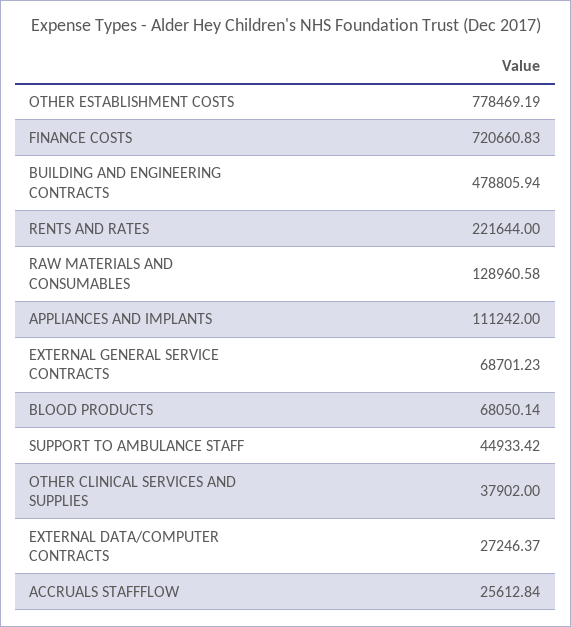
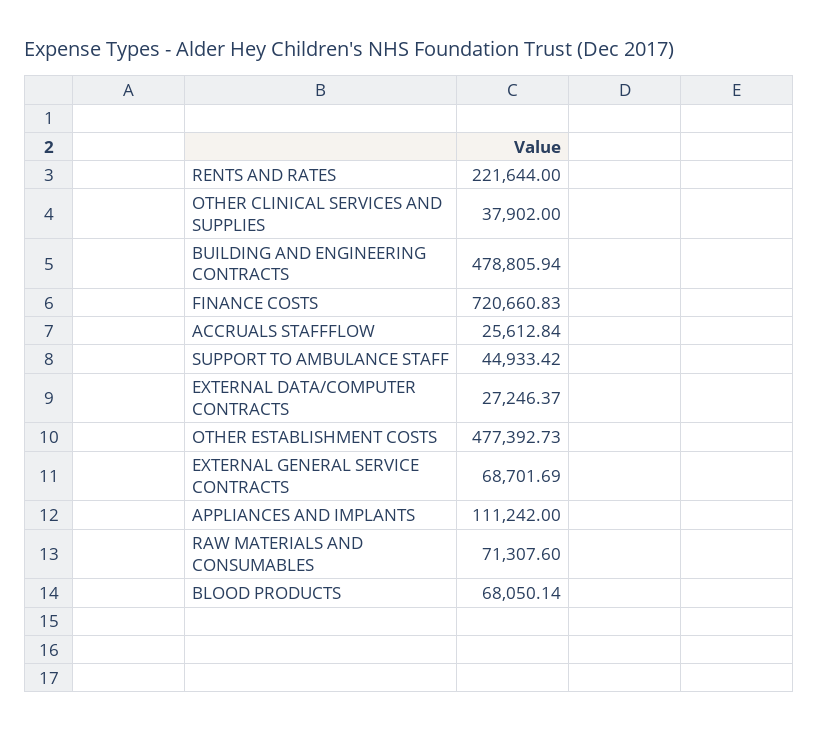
OTHER ESTABLISHMENT COSTS: 778469.19 -> 477392.73
RAW MATERIALS AND CONSUMABLES: 128960.58 -> 71307.6
EXTERNAL GENERAL SERVICE CONTRACTS: 68701.23 -> 68701.69

